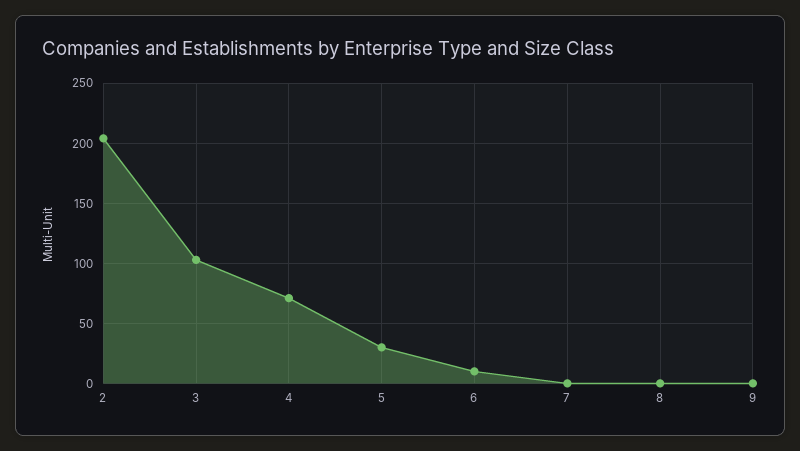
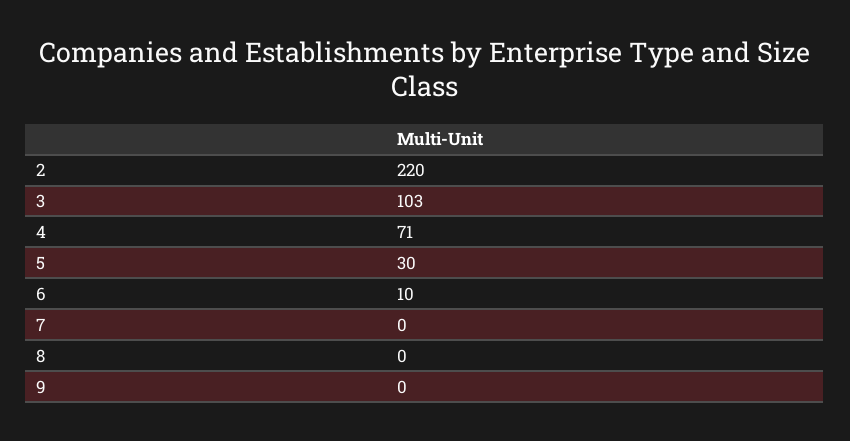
2: 205 -> 220

